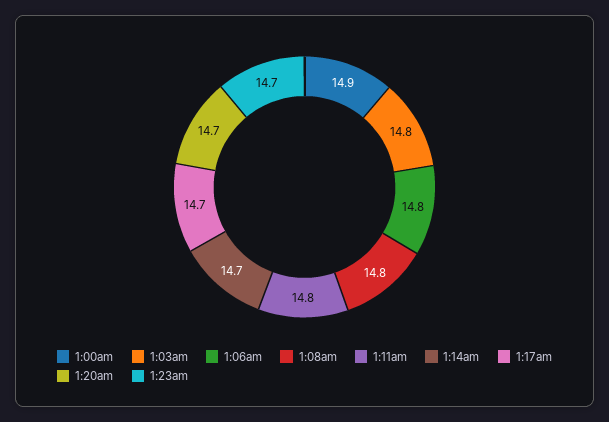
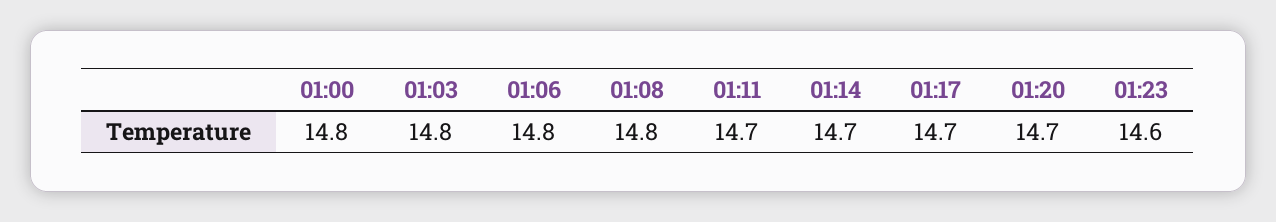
1:00am: 14.9 -> 14.8
1:11am: 14.8 -> 14.7
1:23am: 14.7 -> 14.6

